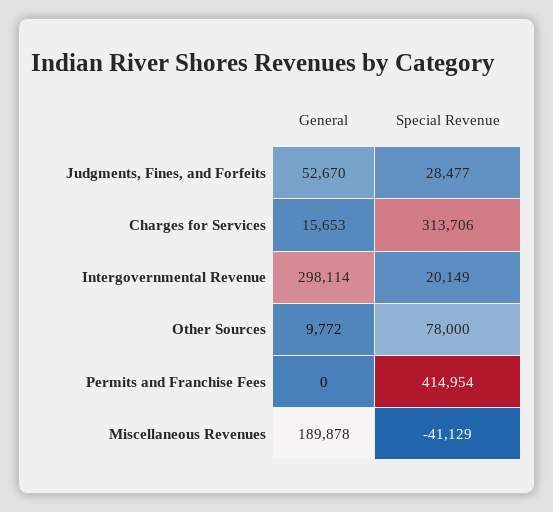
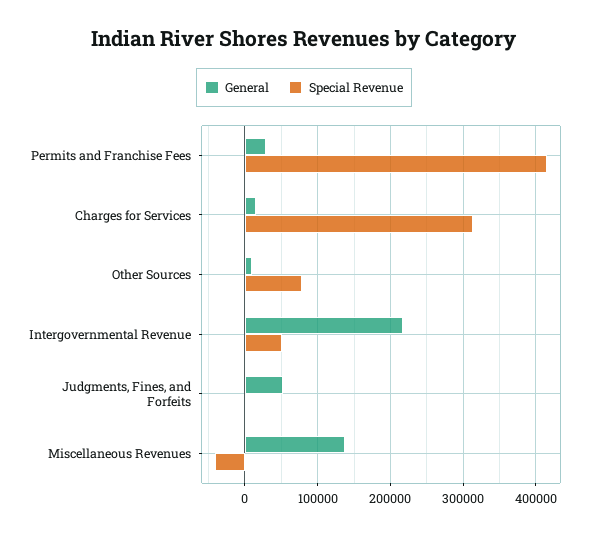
Special Revenue, Judgments, Fines, and Forfeits: 28477 -> 0
General, Intergovernmental Revenue: 298114 -> 220000
Special Revenue, Intergovernmental Revenue: 20149 -> 50000
General, Permits and Franchise Fees: 0 -> 30000
General, Miscellaneous Revenues: 189878 -> 140000

